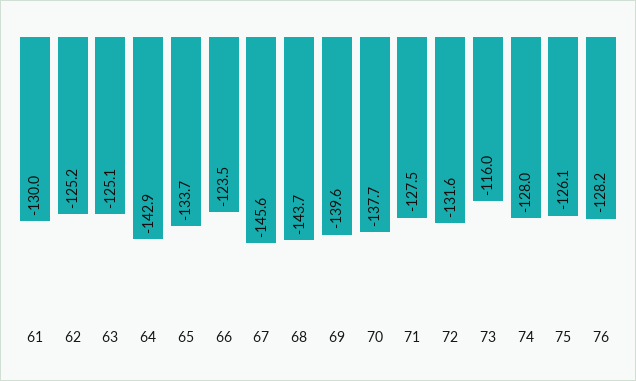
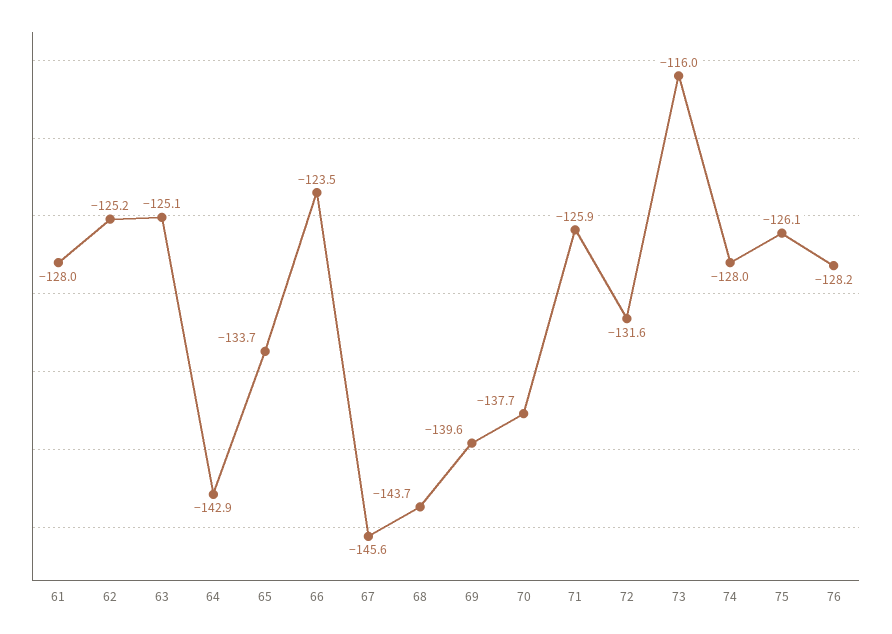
61: -130 -> -128
71: -127.5 -> -125.9

